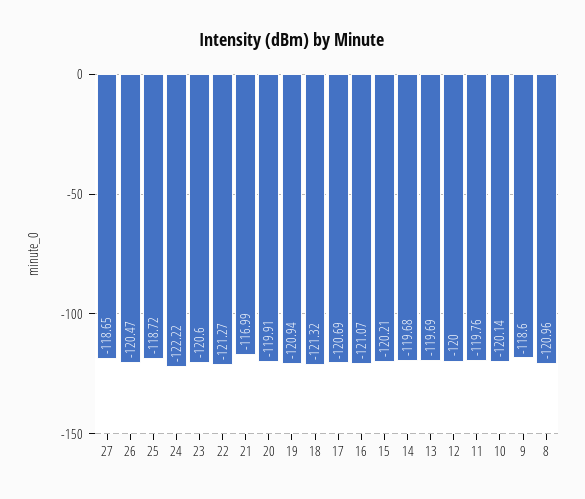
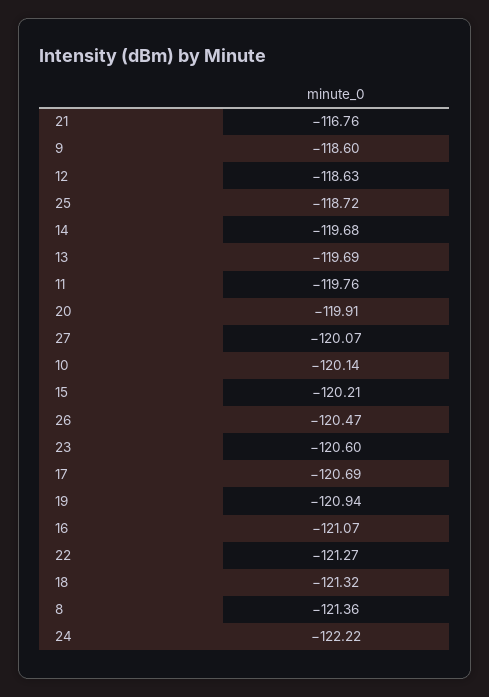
27: -118.65 -> -120.07
21: -116.99 -> -116.76
12: -120 -> -118.63
8: -120.96 -> -121.36

